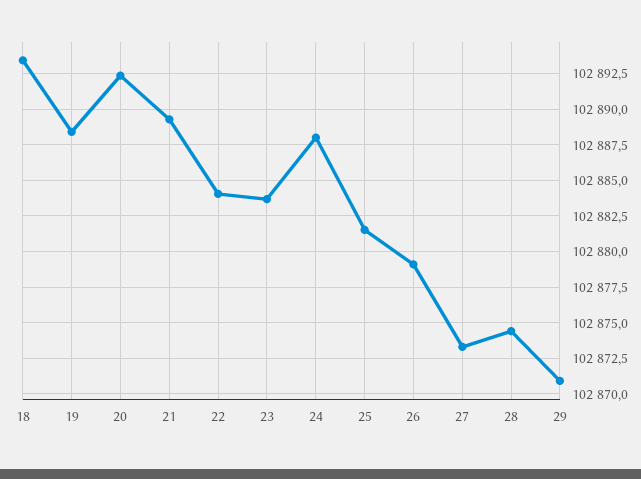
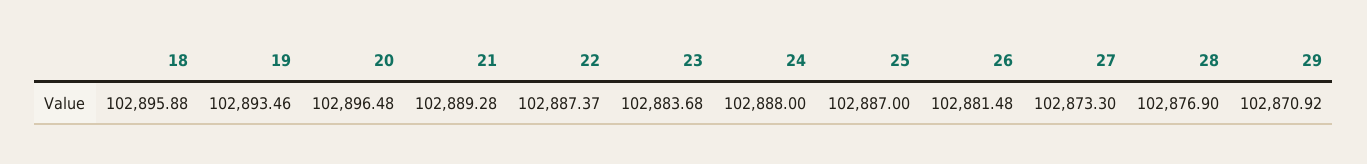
18: 102893.5 -> 102895.88
19: 102888.5 -> 102893.46
20: 102892.5 -> 102896.48
22: 102884 -> 102887.37
25: 102881.5 -> 102887
26: 102879 -> 102881.48
28: 102874.5 -> 102876.9

